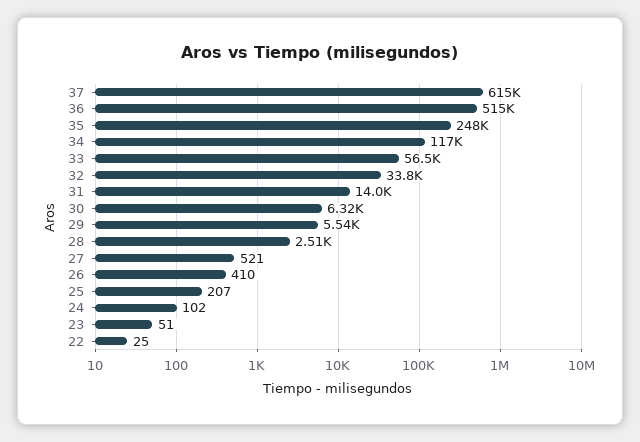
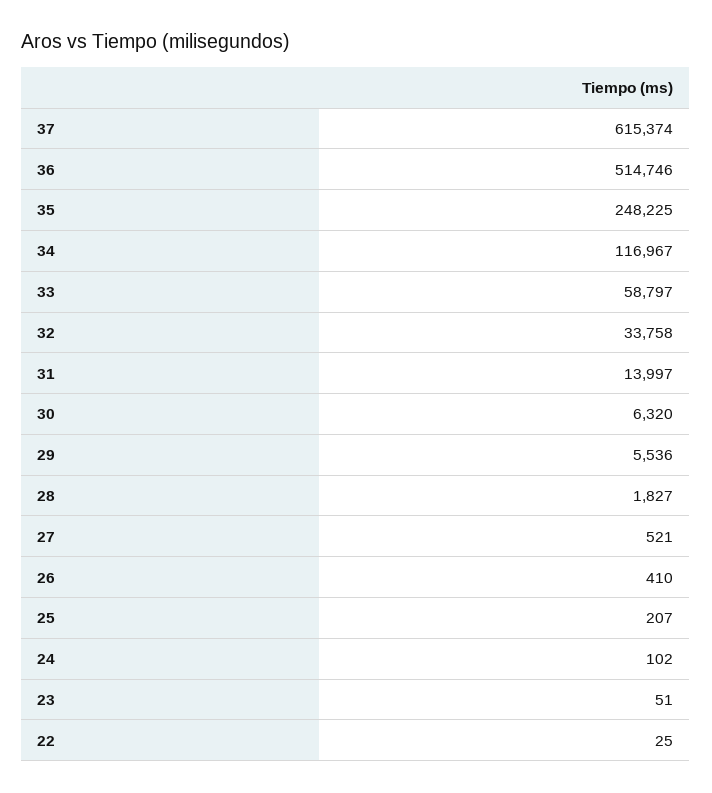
33: 56500 -> 58797
28: 2510 -> 1827

